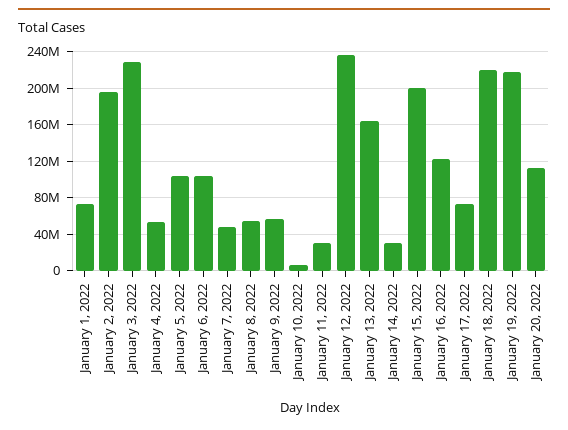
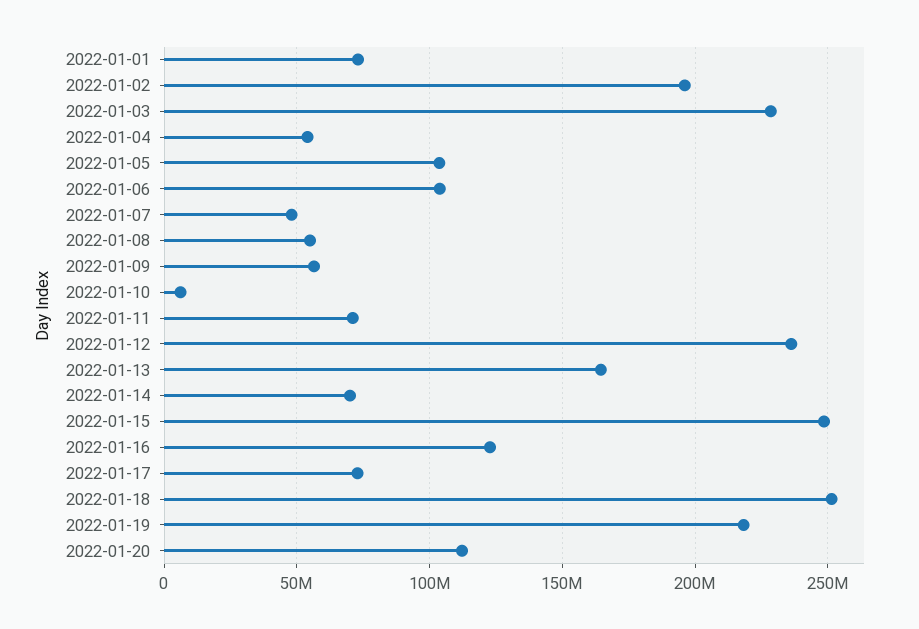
January 11, 2022: 30000000 -> 70000000
January 14, 2022: 30000000 -> 70000000
January 15, 2022: 200000000 -> 250000000
January 18, 2022: 220000000 -> 250000000

